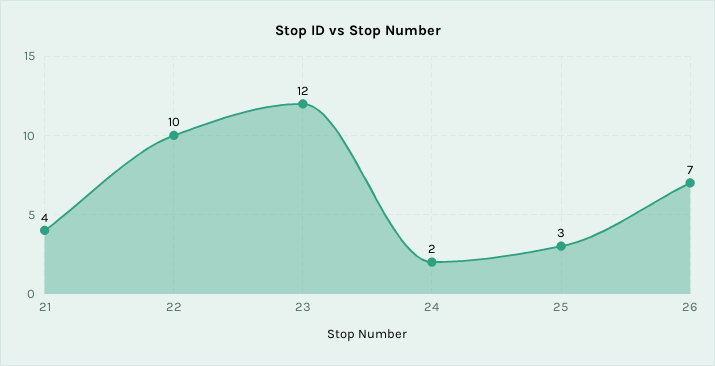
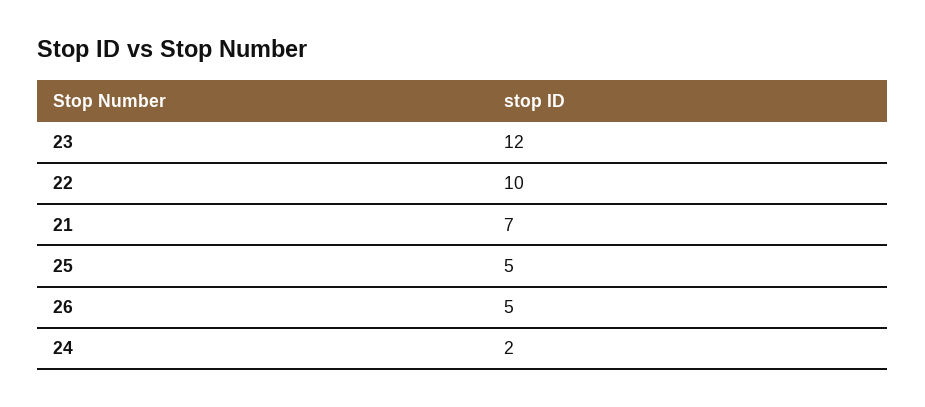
21: 4 -> 7
25: 3 -> 5
26: 7 -> 5

